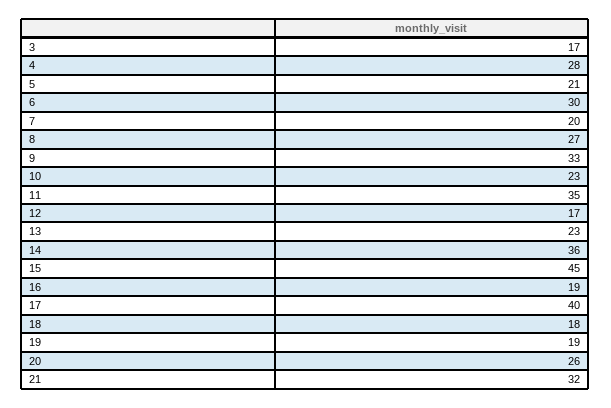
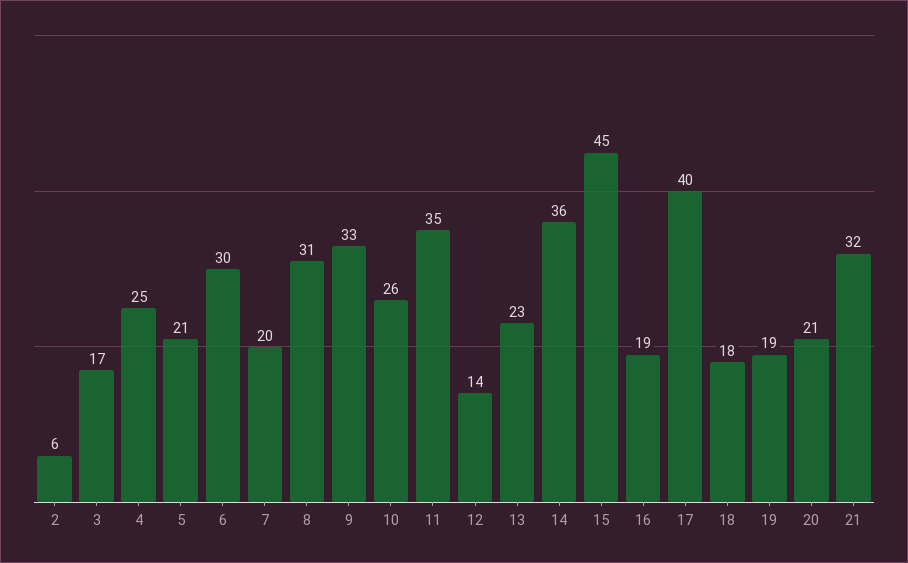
4: 28 -> 25
8: 27 -> 31
10: 23 -> 26
12: 17 -> 14
20: 26 -> 21
2: none -> 6

